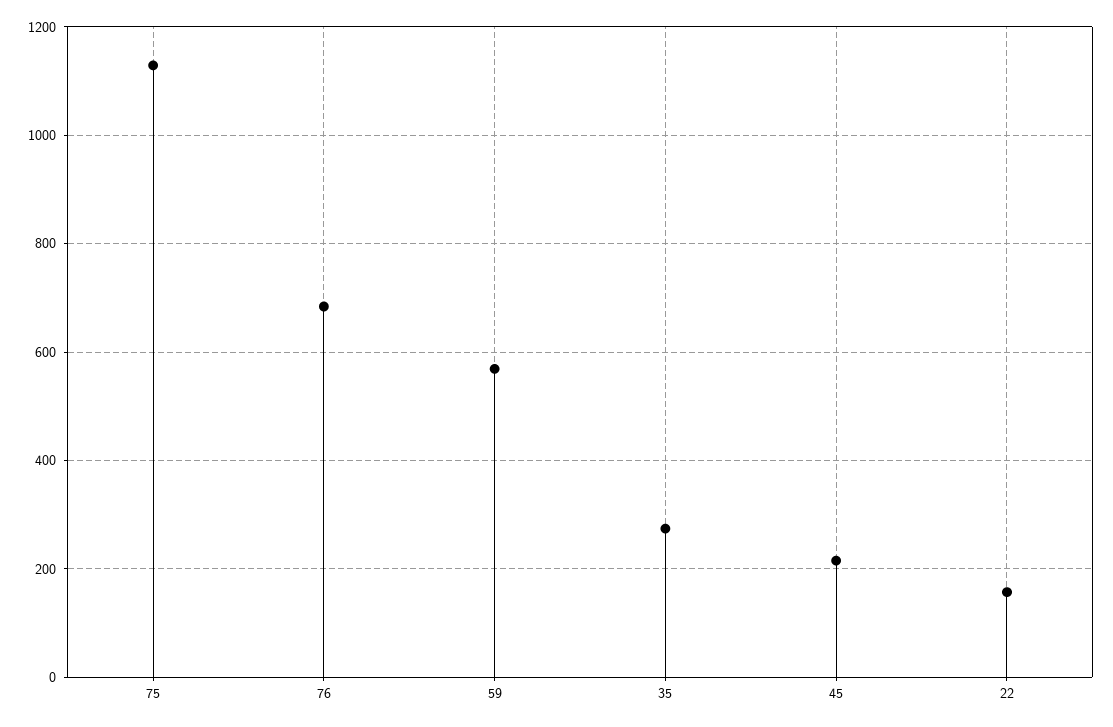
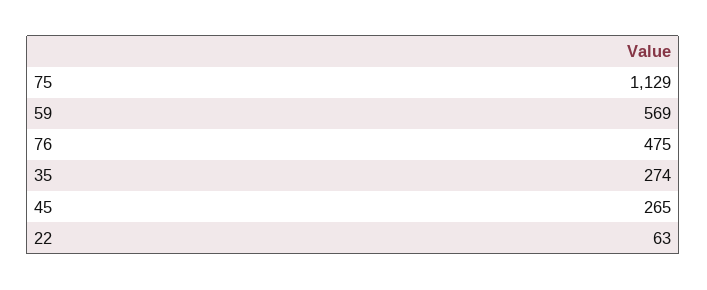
76: 680 -> 475
45: 220 -> 265
22: 160 -> 63

